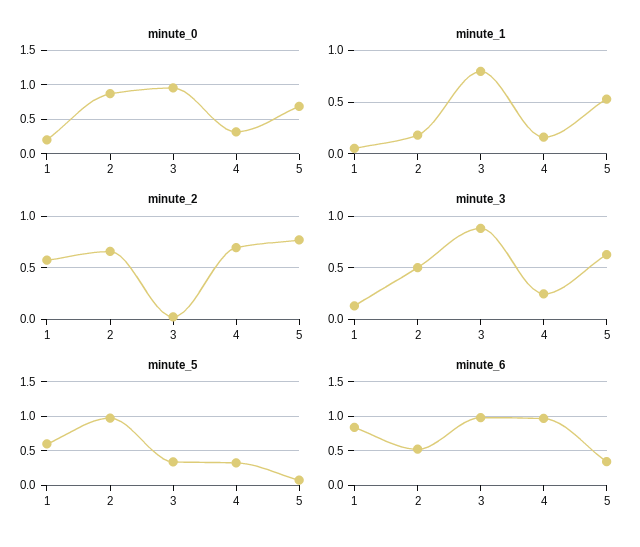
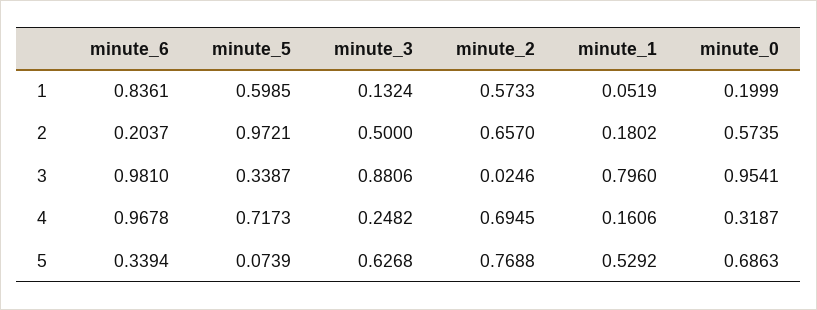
minute_0, 2: 0.9 -> 0.5735
minute_5, 4: 0.3 -> 0.7173
minute_6, 2: 0.5 -> 0.2037

